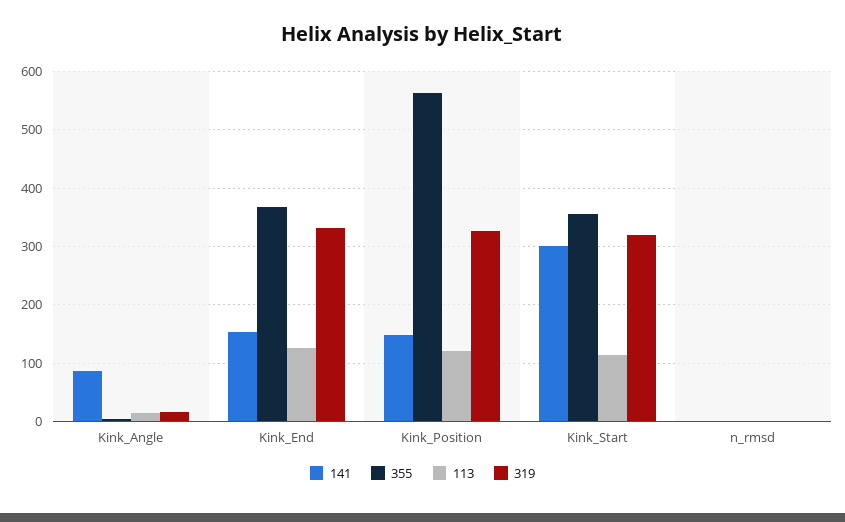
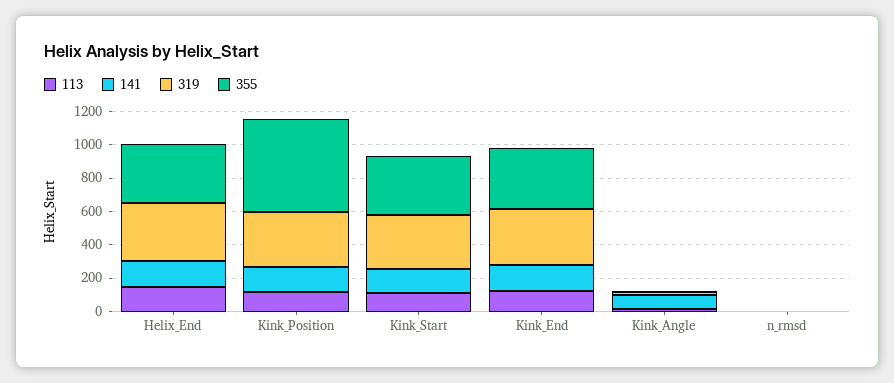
141, Kink_Start: 300 -> 150
113, Helix_End: none -> 150
141, Helix_End: none -> 150
319, Helix_End: none -> 350
355, Helix_End: none -> 350

